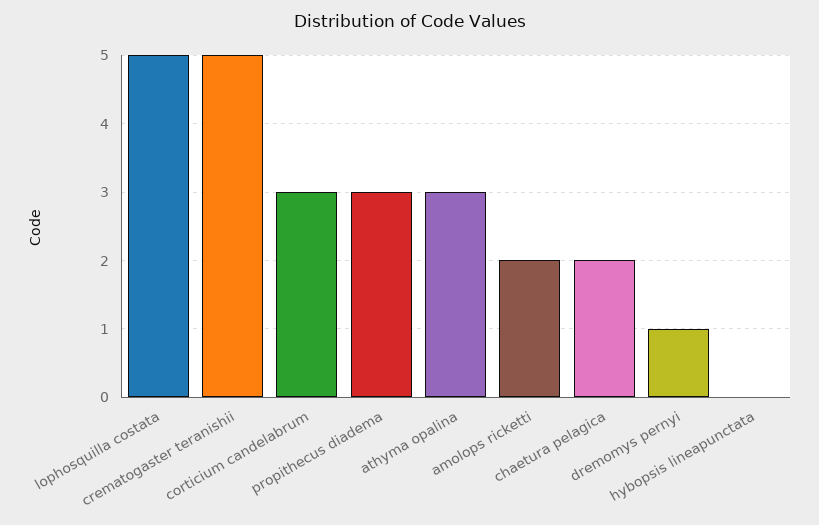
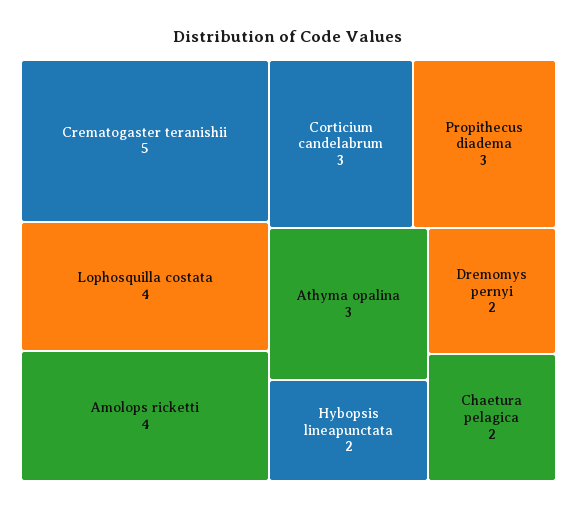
lophosquilla costata: 5 -> 4
amolops ricketti: 2 -> 4
dremomys pernyi: 1 -> 2
hybopsis lineapunctata: 0 -> 2

